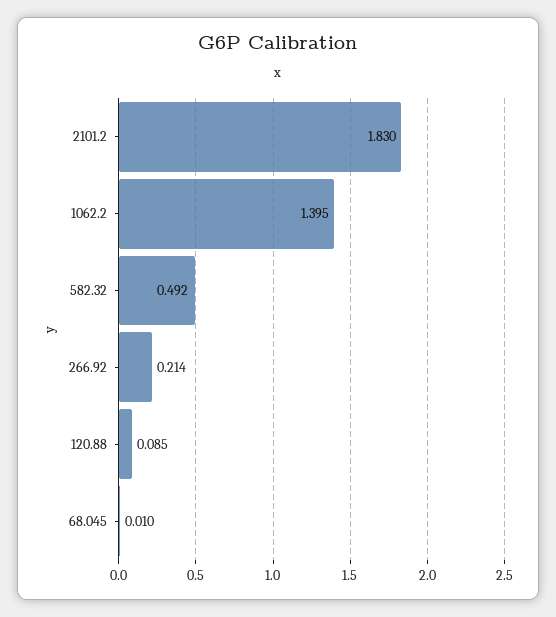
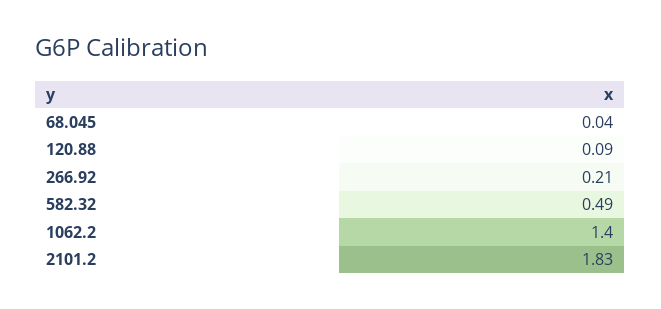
68.045: 0.01 -> 0.04

